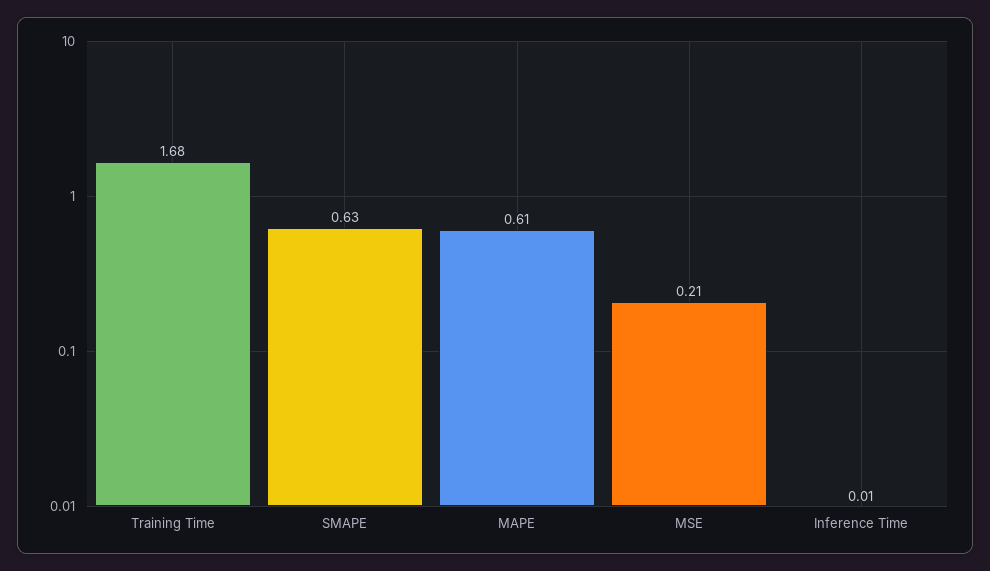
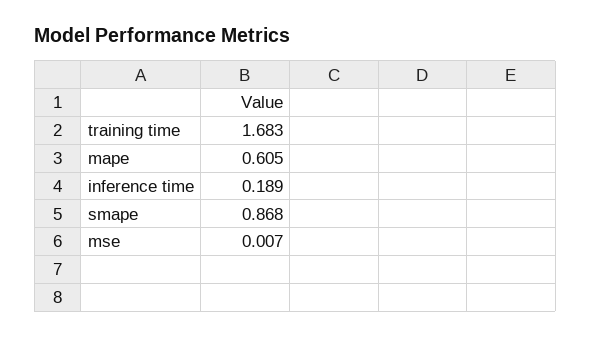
SMAPE: 0.63 -> 0.868
MSE: 0.21 -> 0.007
Inference Time: 0.01 -> 0.189

